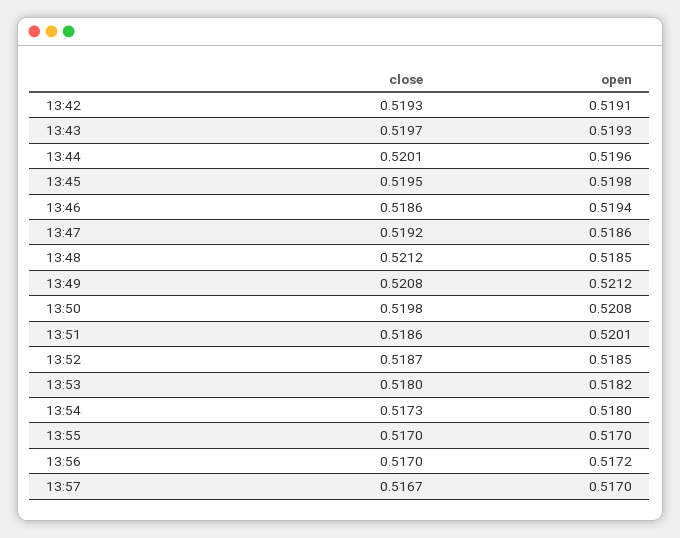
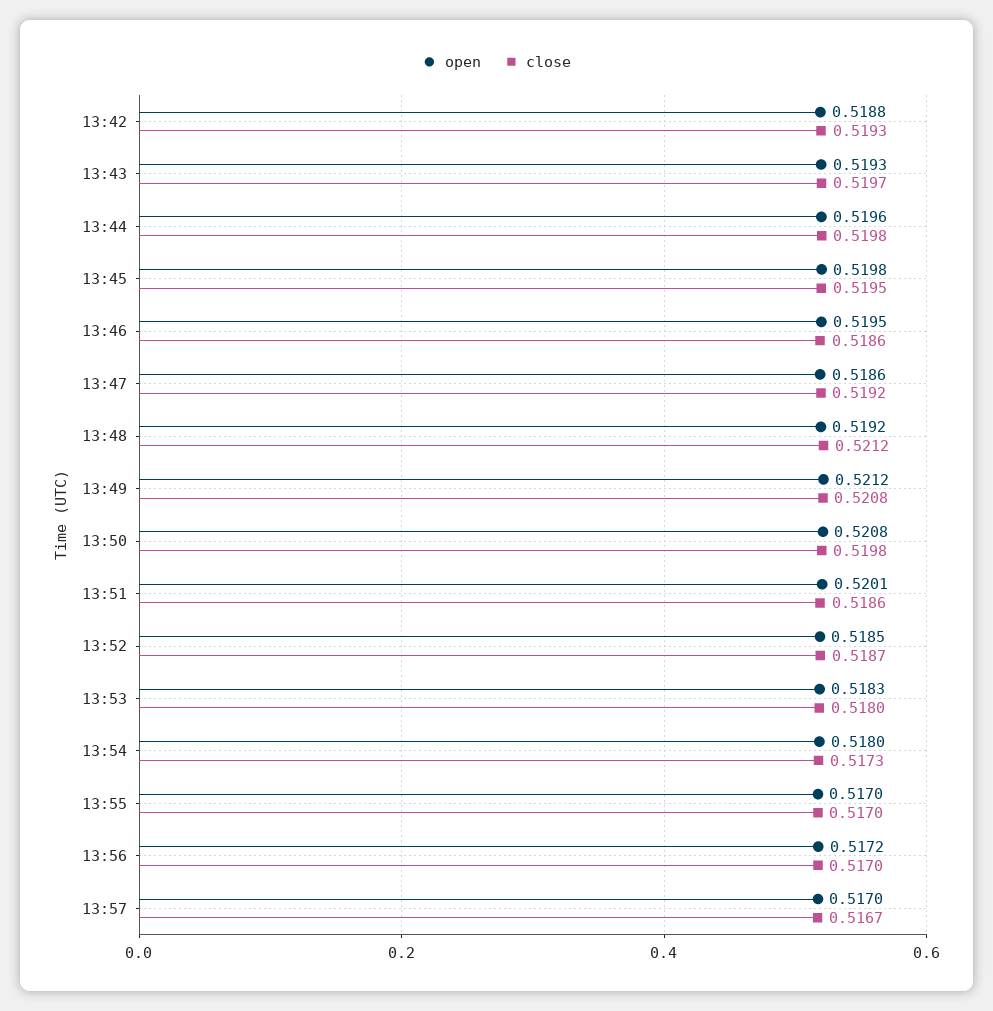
open, 13:42: 0.5191 -> 0.5188
close, 13:44: 0.5201 -> 0.5198
open, 13:46: 0.5194 -> 0.5195
open, 13:48: 0.5185 -> 0.5192
open, 13:53: 0.5182 -> 0.5183

